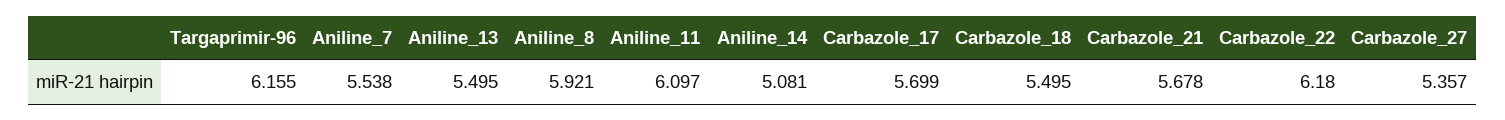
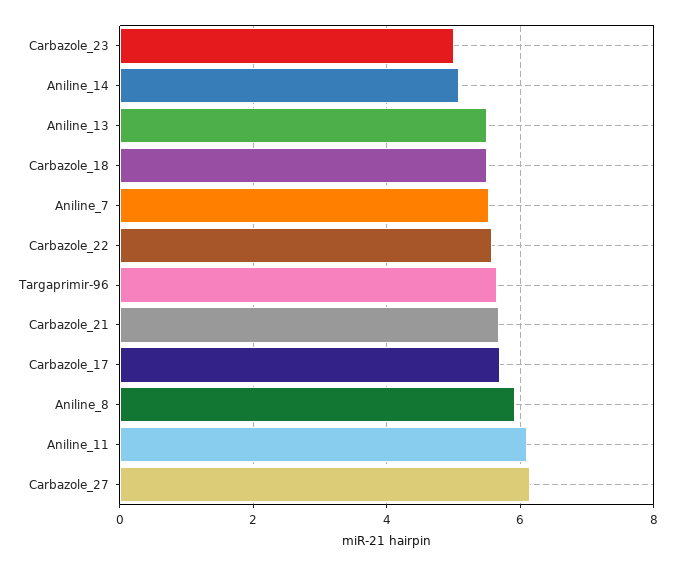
Targaprimir-96: 6.155 -> 5.6
Carbazole_22: 6.18 -> 5.6
Carbazole_27: 5.357 -> 6.2
Carbazole_23: none -> 5

